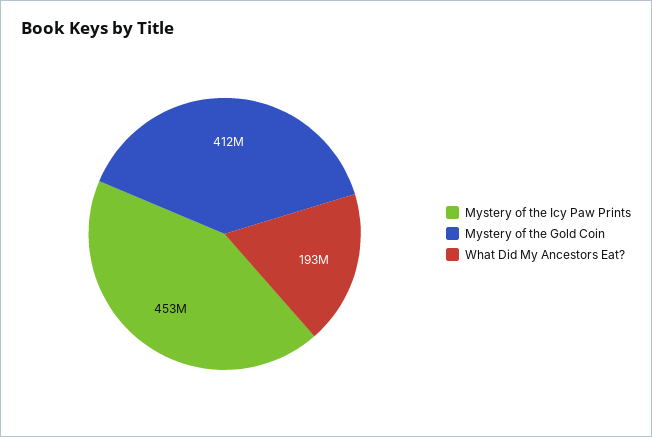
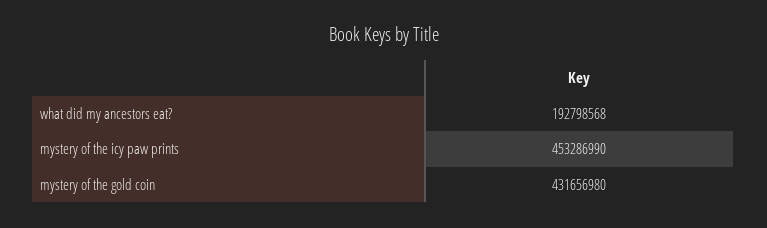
Mystery of the Gold Coin: 412000000 -> 431656980

